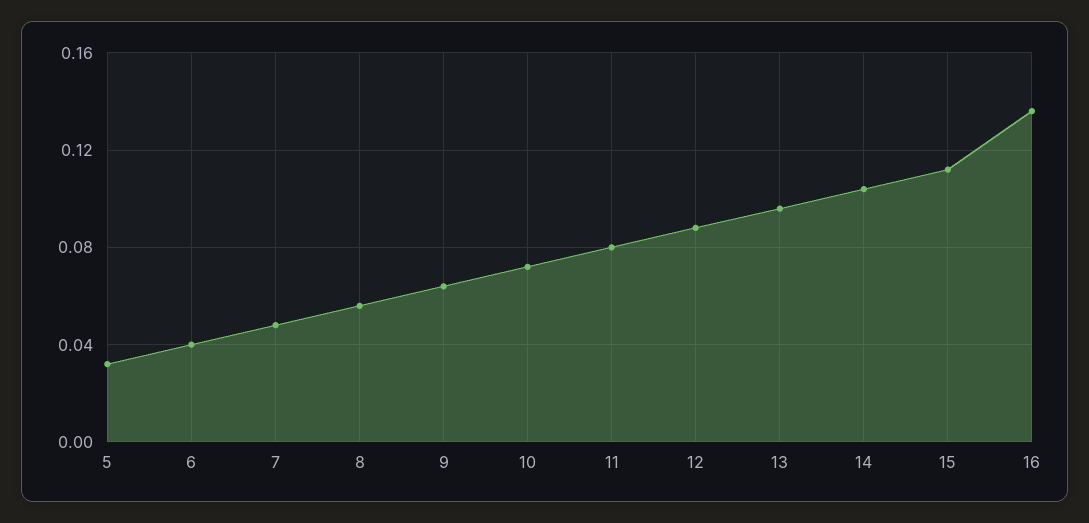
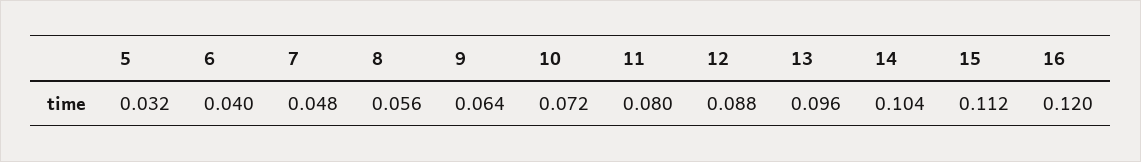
16: 0.135 -> 0.12

